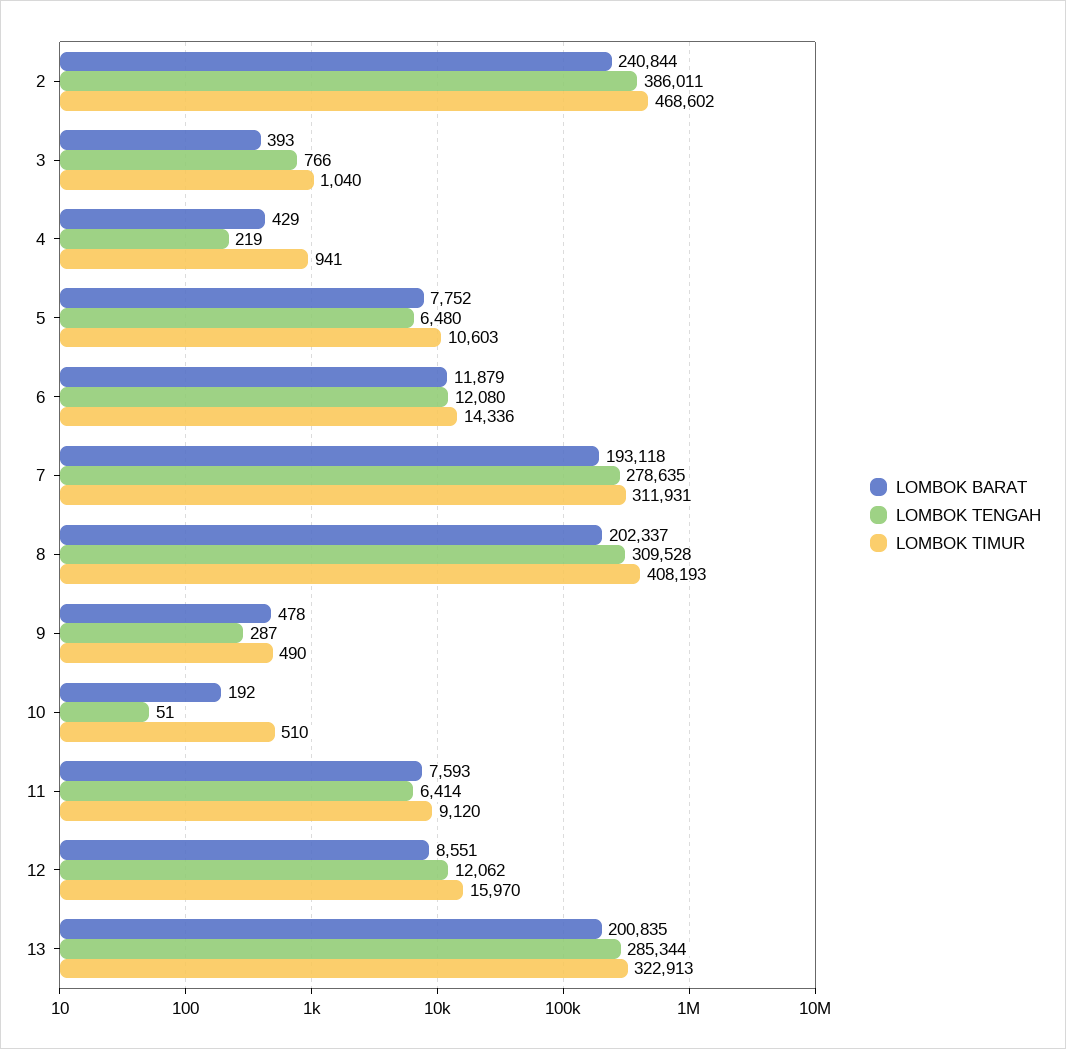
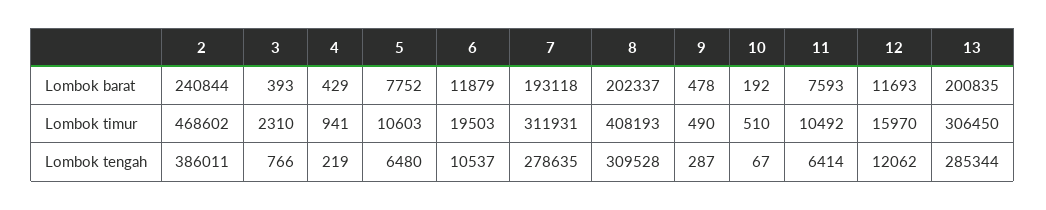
LOMBOK TIMUR, 3: 1040 -> 2310
LOMBOK TENGAH, 6: 12080 -> 10537
LOMBOK TIMUR, 6: 14336 -> 19503
LOMBOK TENGAH, 10: 51 -> 67
LOMBOK TIMUR, 11: 9120 -> 10492
LOMBOK BARAT, 12: 8551 -> 11693
LOMBOK TIMUR, 13: 322913 -> 306450

